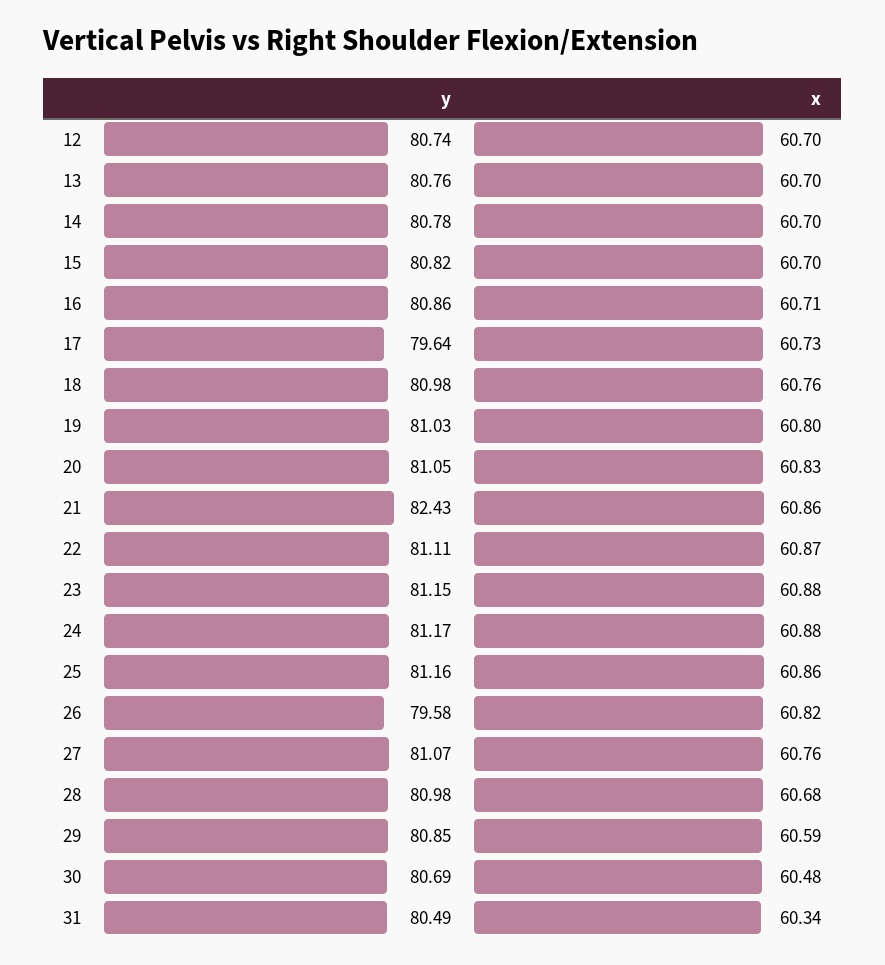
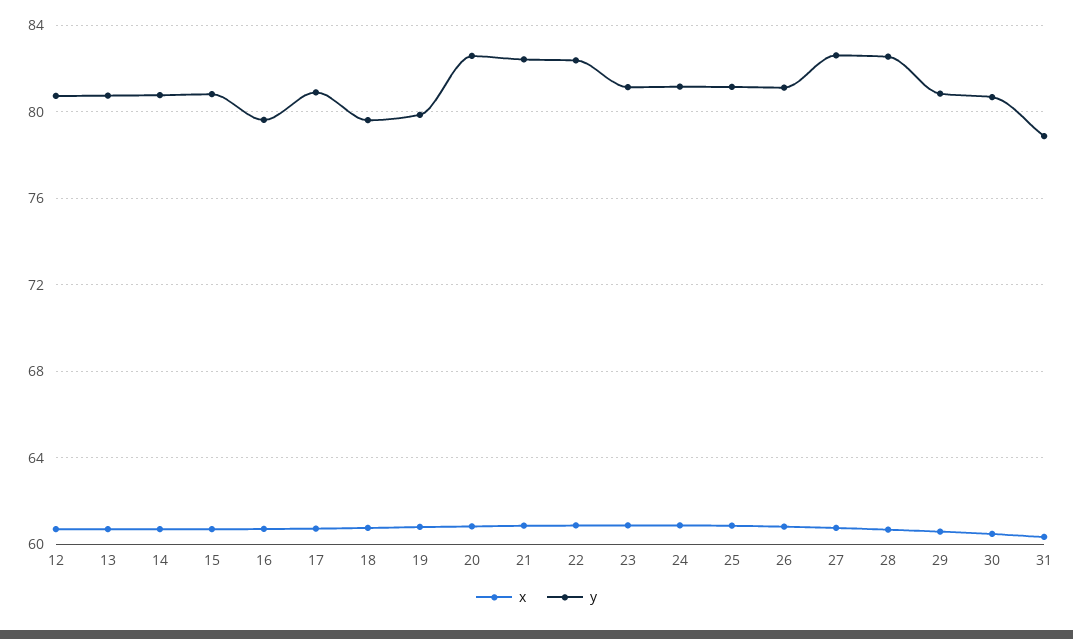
y, 16: 80.86 -> 79.5
y, 17: 79.64 -> 81
y, 18: 80.98 -> 79.5
y, 19: 81.03 -> 80
y, 20: 81.05 -> 82.5
y, 22: 81.11 -> 82.5
y, 26: 79.58 -> 81
y, 27: 81.07 -> 82.5
y, 28: 80.98 -> 82.5
y, 31: 80.49 -> 79

